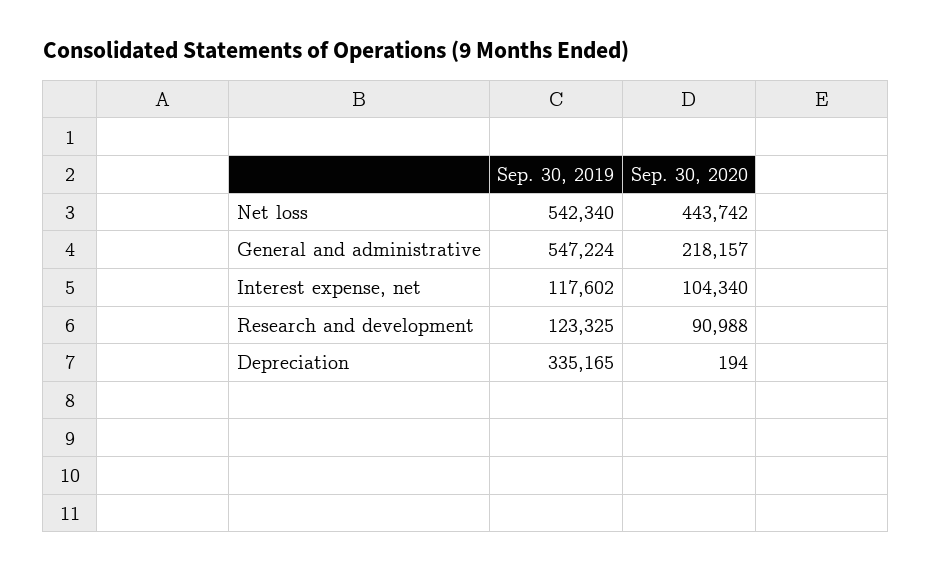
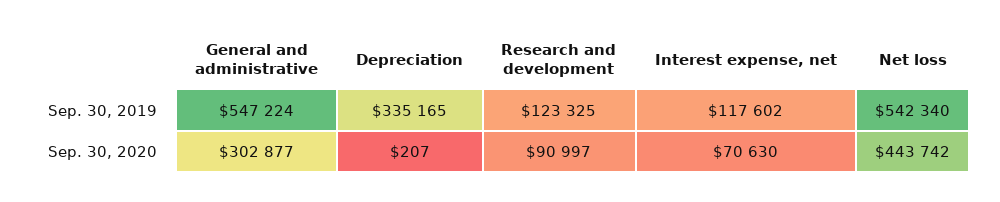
Sep. 30, 2020, General and administrative: 218157 -> 302877
Sep. 30, 2020, Interest expense, net: 104340 -> 70630
Sep. 30, 2020, Research and development: 90988 -> 90997
Sep. 30, 2020, Depreciation: 194 -> 207

